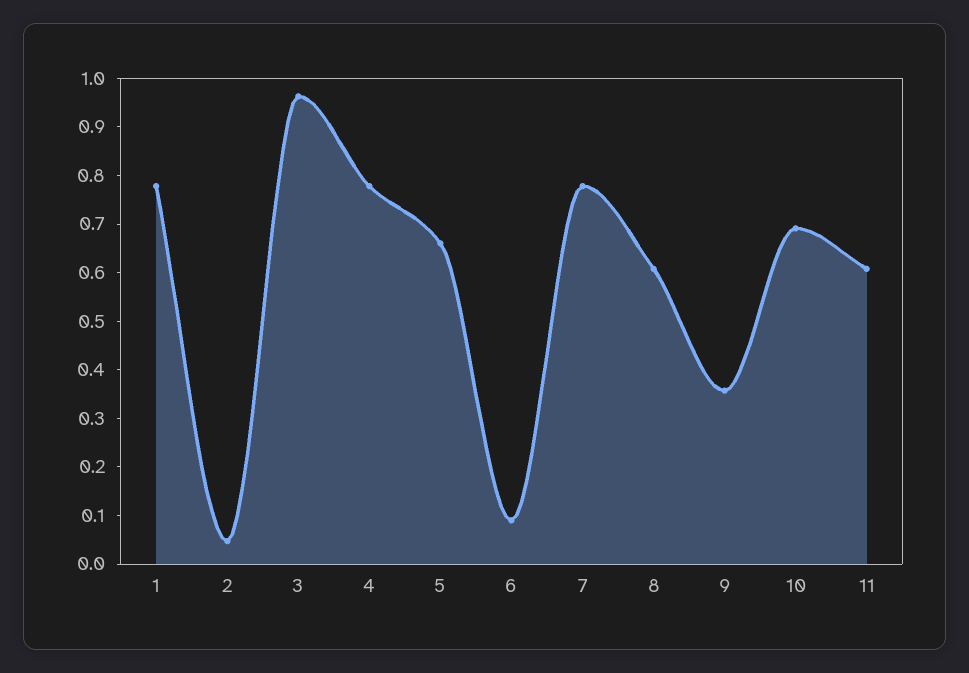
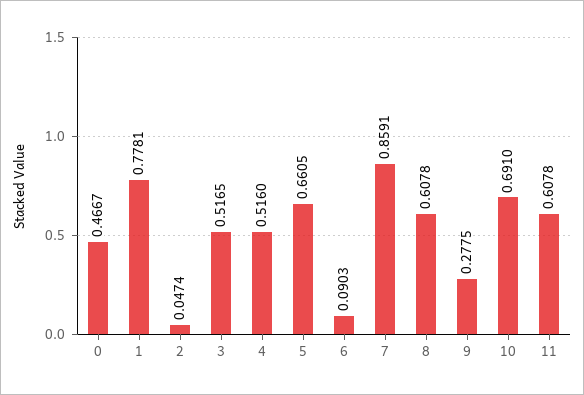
3: 0.96 -> 0.5165
4: 0.78 -> 0.516
7: 0.78 -> 0.8591
9: 0.36 -> 0.2775
0: none -> 0.4667

